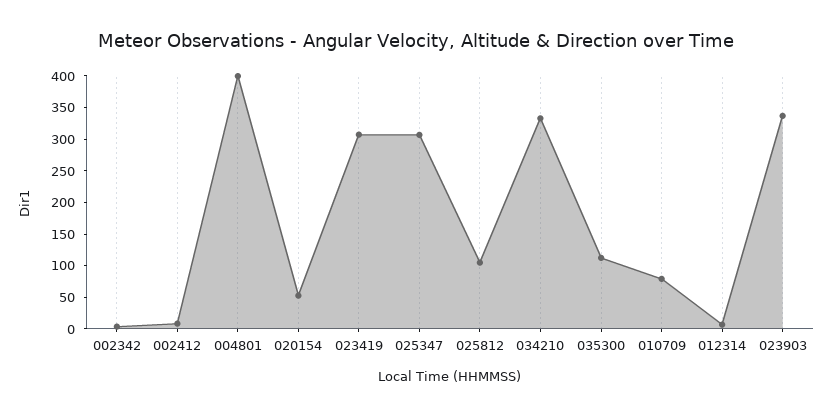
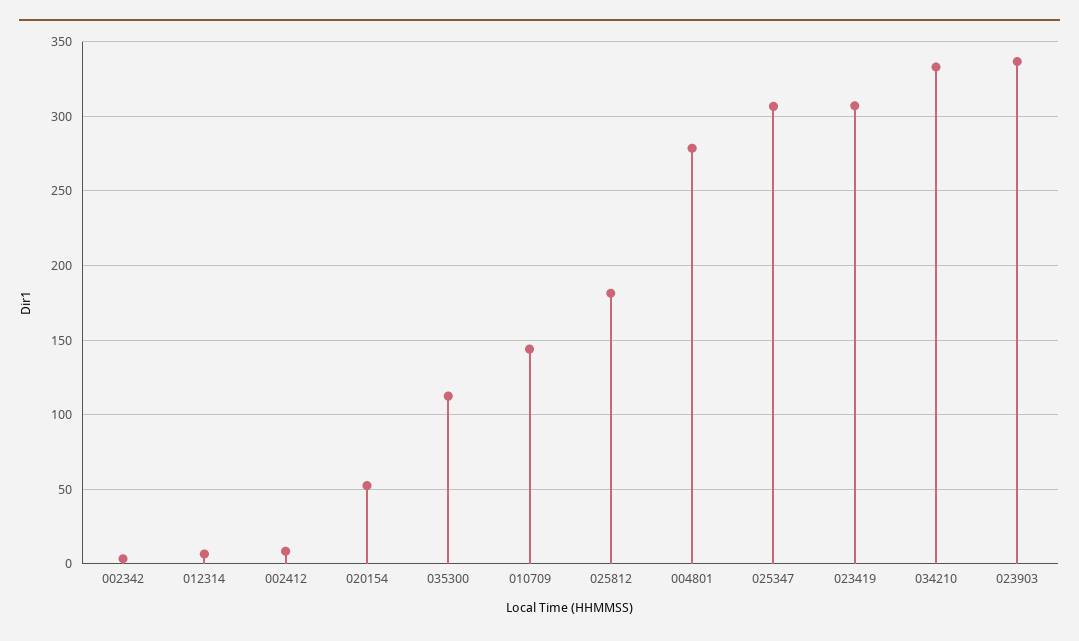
004801: 400 -> 280
025812: 100 -> 180
010709: 75 -> 145

